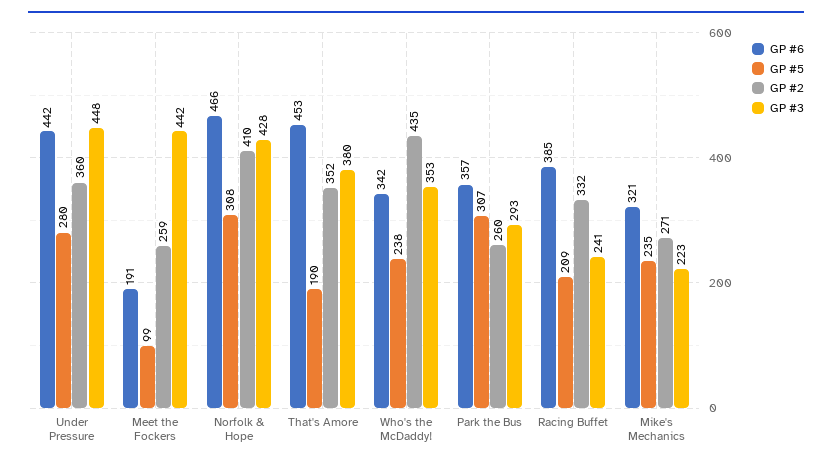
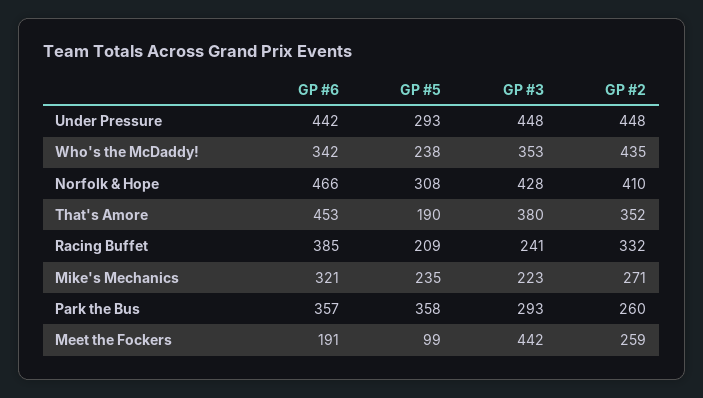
GP #5, Under Pressure: 280 -> 293
GP #2, Under Pressure: 360 -> 448
GP #5, Park the Bus: 307 -> 358

